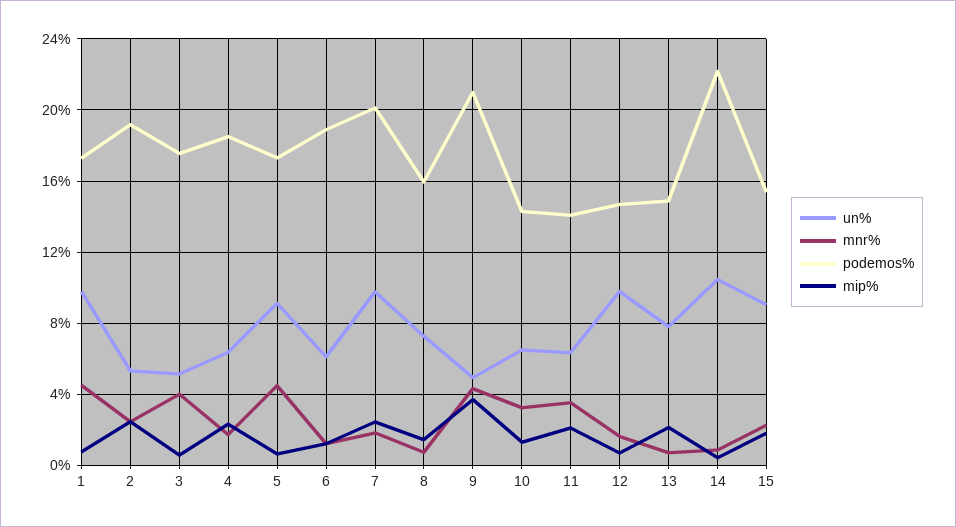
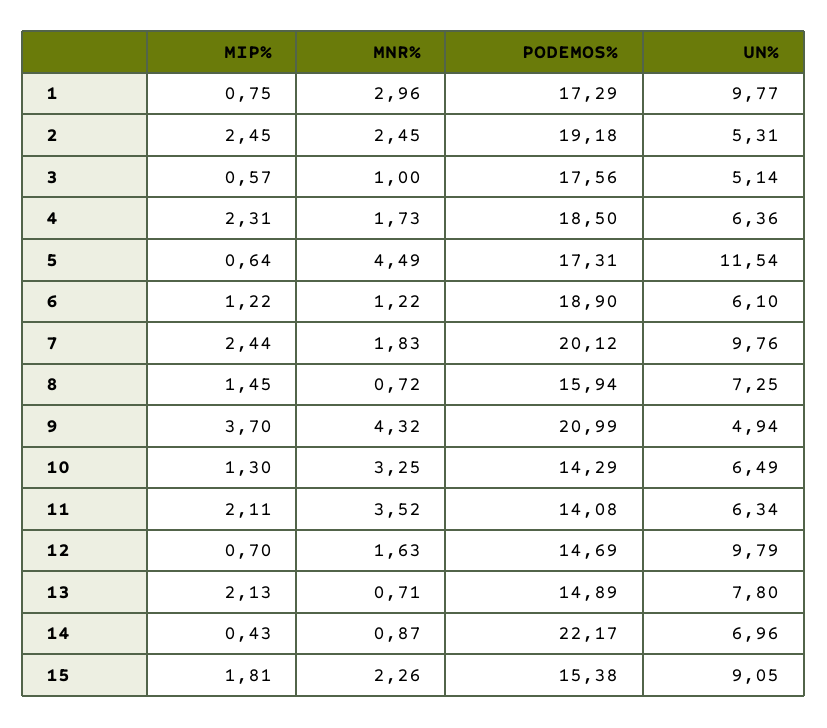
mnr%, 1: 4.5 -> 2.96
mnr%, 3: 4 -> 1
un%, 5: 9 -> 11.54
un%, 14: 10.5 -> 6.96

